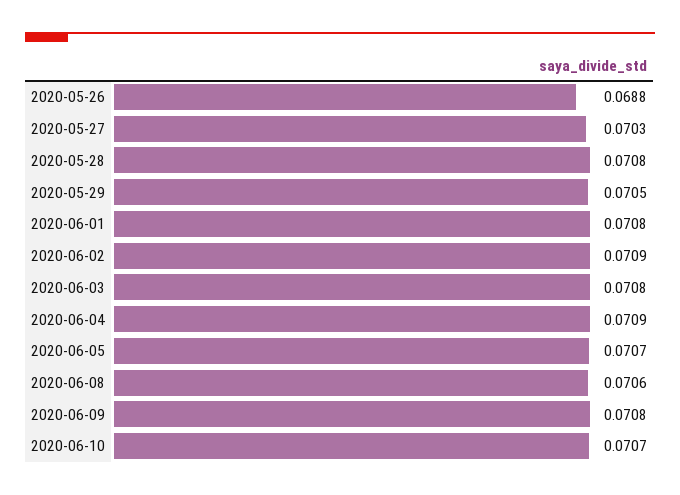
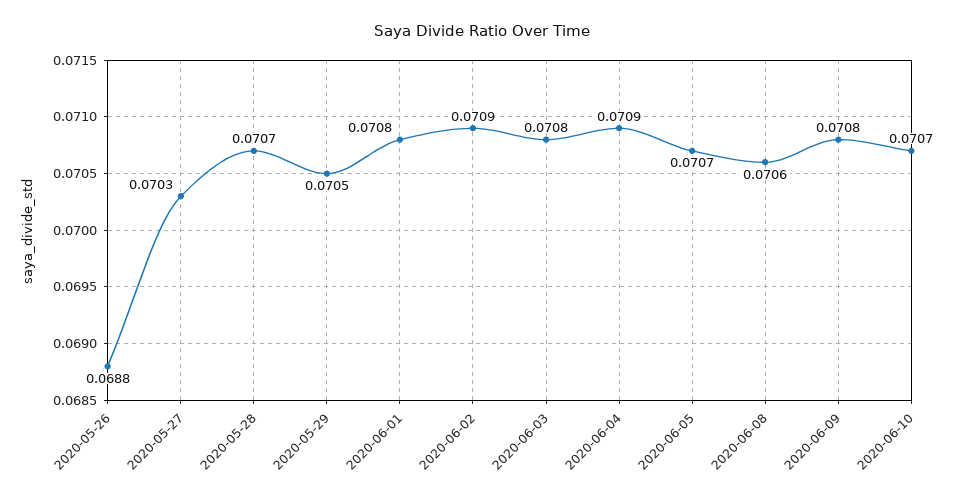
2020-05-28: 0.0708 -> 0.0707

